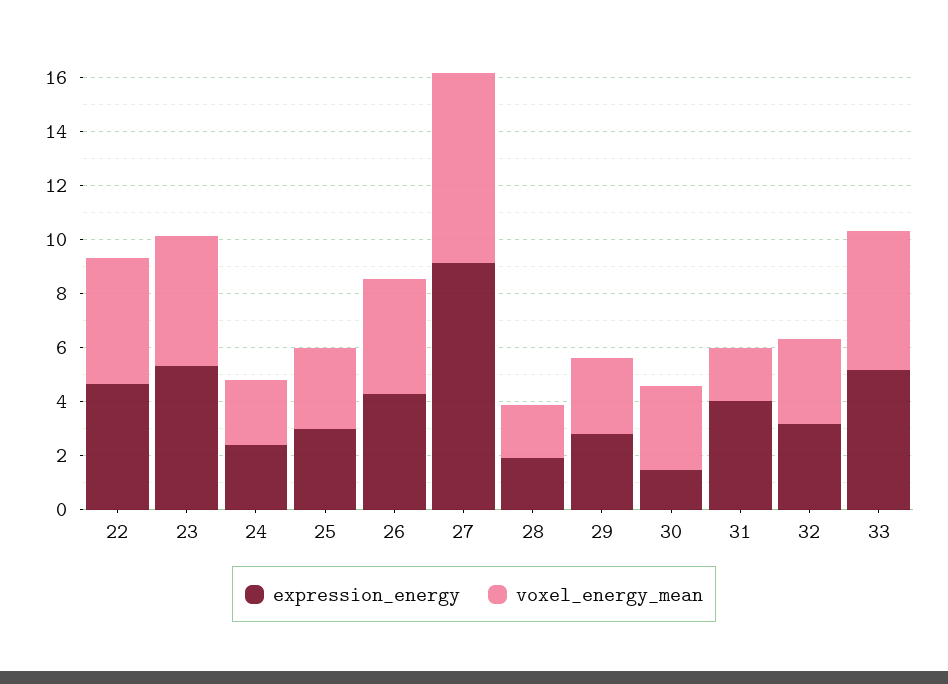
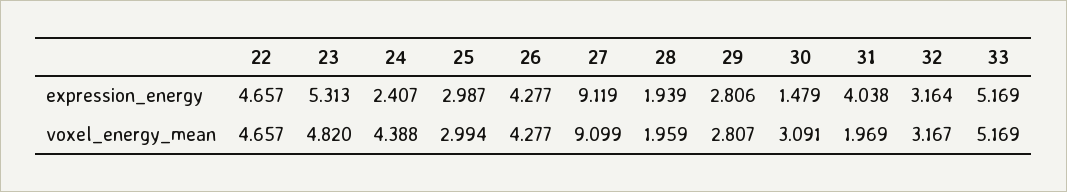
voxel_energy_mean, 24: 2.5 -> 4.388
voxel_energy_mean, 27: 7 -> 9.099

